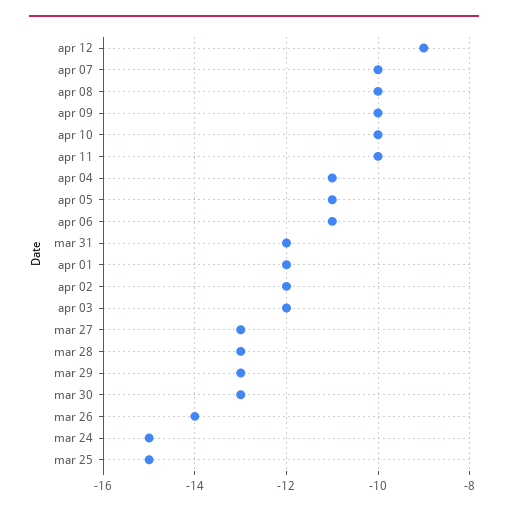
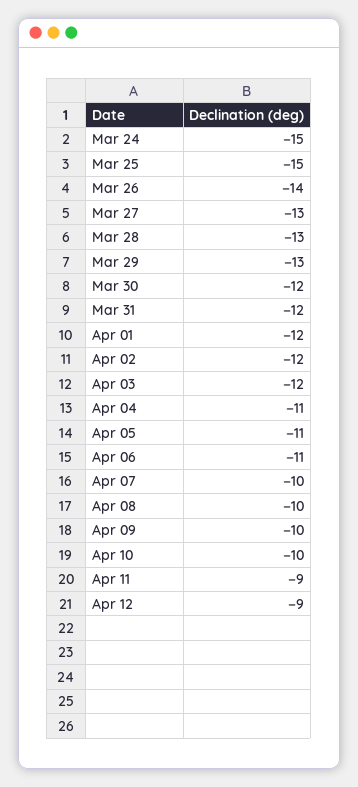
apr 11: -10 -> -9
mar 30: -13 -> -12

